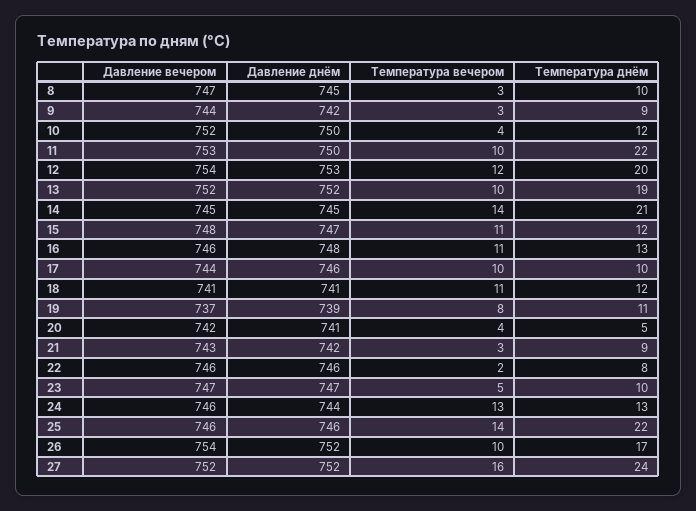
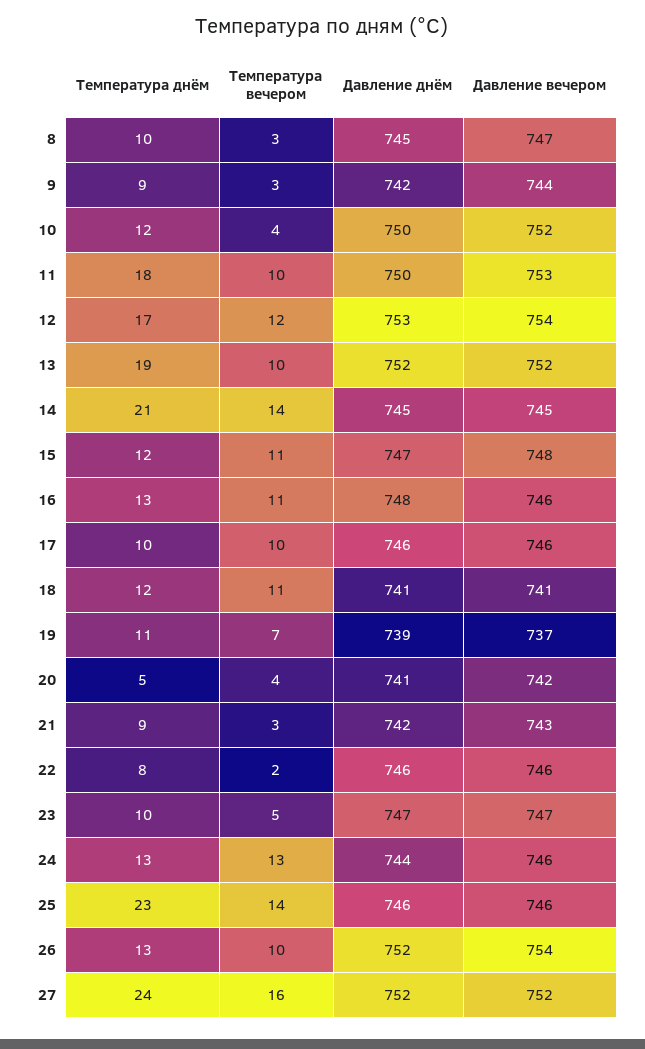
Температура днём, 11: 22 -> 18
Температура днём, 12: 20 -> 17
Давление вечером, 17: 744 -> 746
Температура вечером, 19: 8 -> 7
Температура днём, 25: 22 -> 23
Температура днём, 26: 17 -> 13

